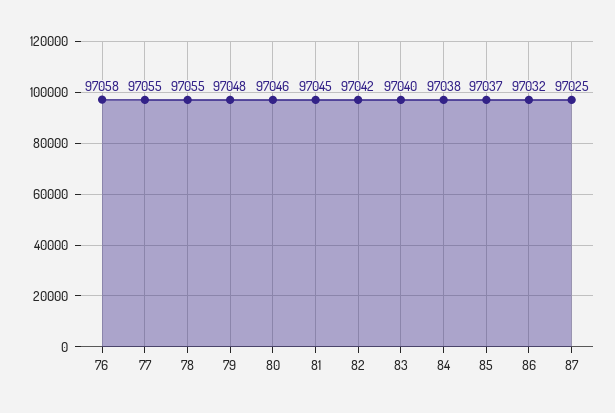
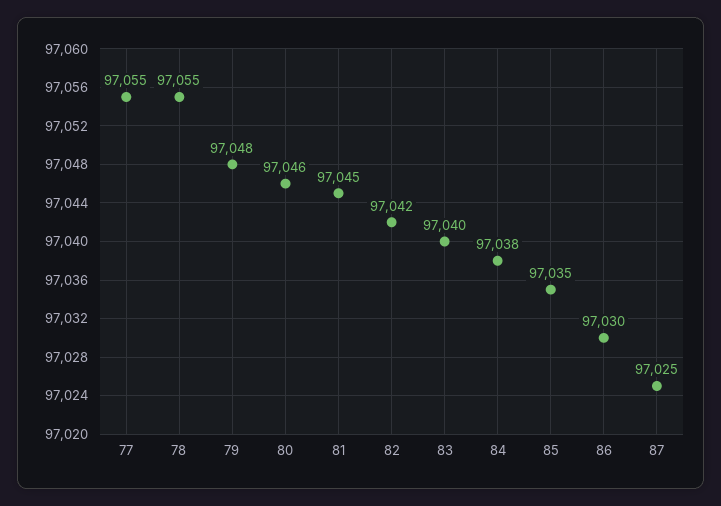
76: 97058 -> none
85: 97037 -> 97035
86: 97032 -> 97030

